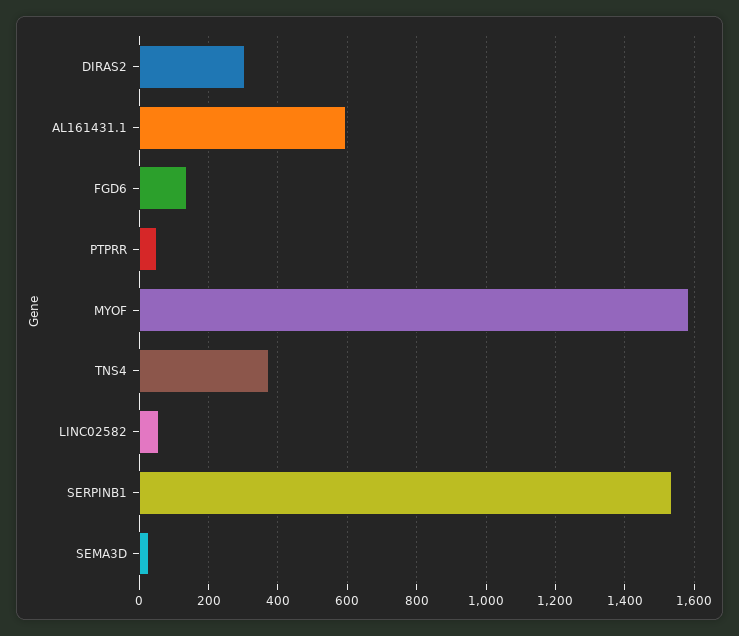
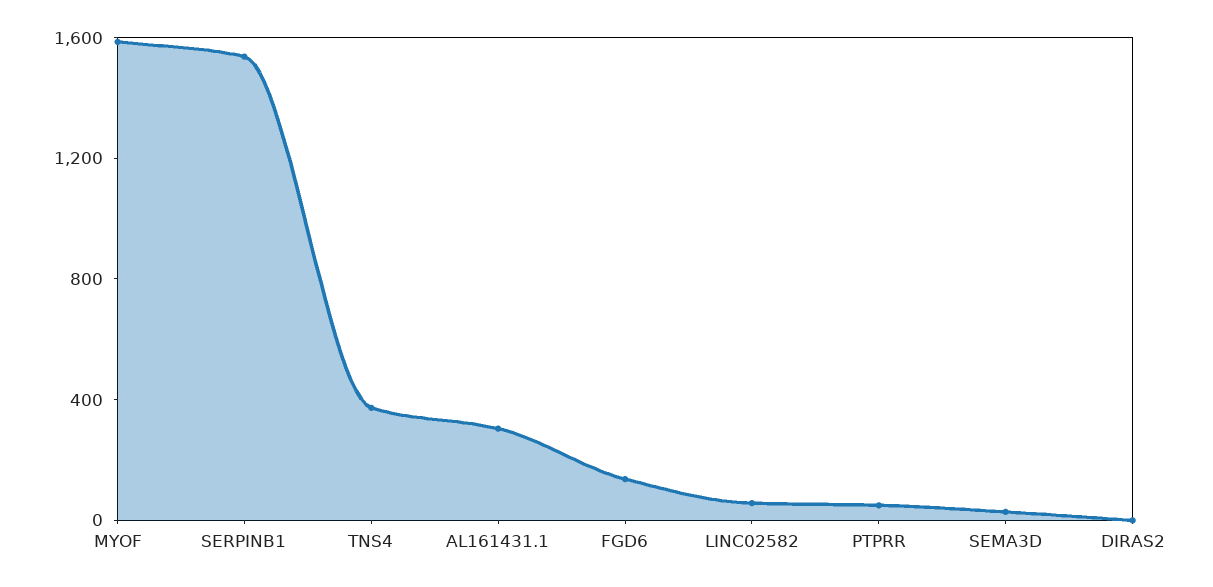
DIRAS2: 300 -> 0
AL161431.1: 600 -> 300

